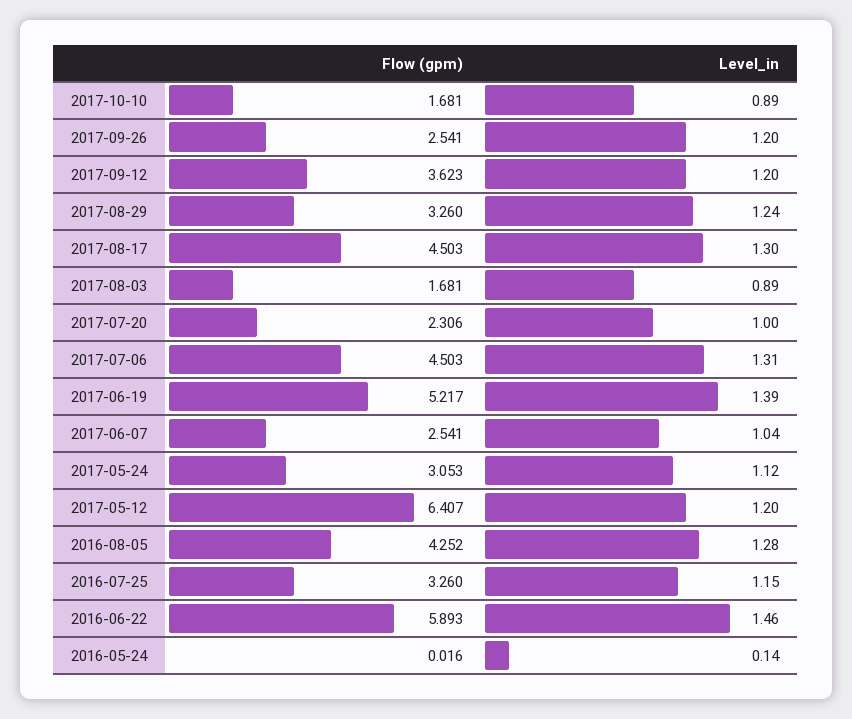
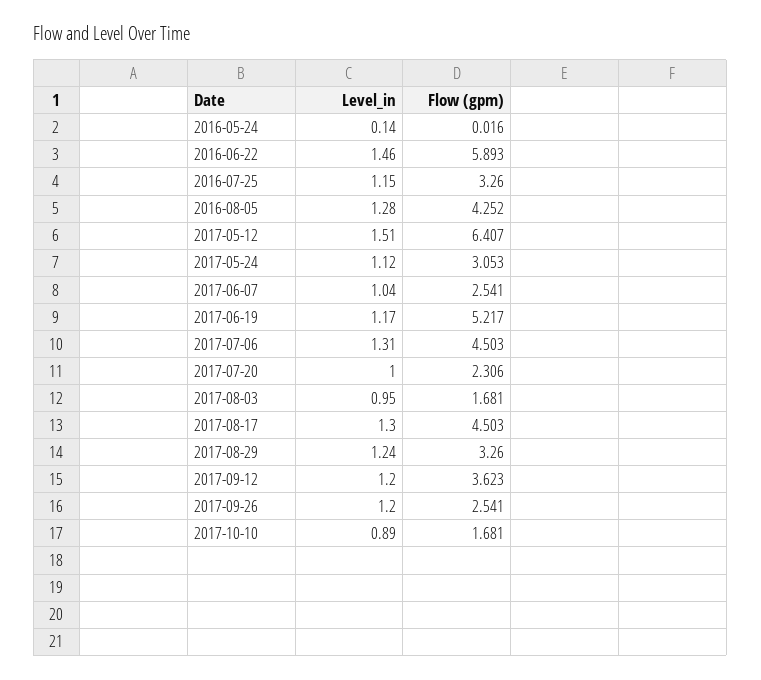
Level_in, 2017-08-03: 0.89 -> 0.95
Level_in, 2017-06-19: 1.39 -> 1.17
Level_in, 2017-05-12: 1.2 -> 1.51

